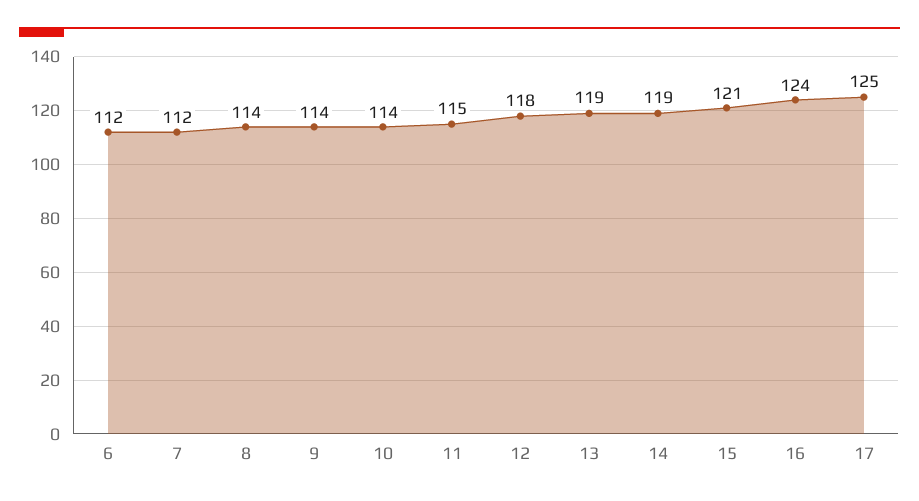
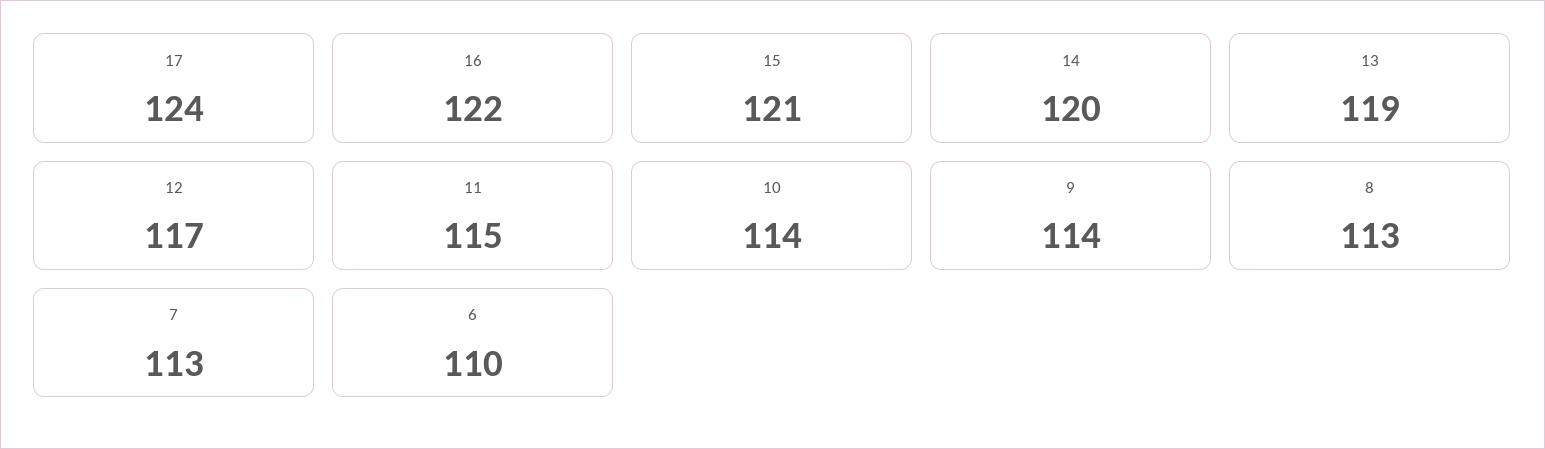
6: 112 -> 110
7: 112 -> 113
8: 114 -> 113
12: 118 -> 117
14: 119 -> 120
16: 124 -> 122
17: 125 -> 124

